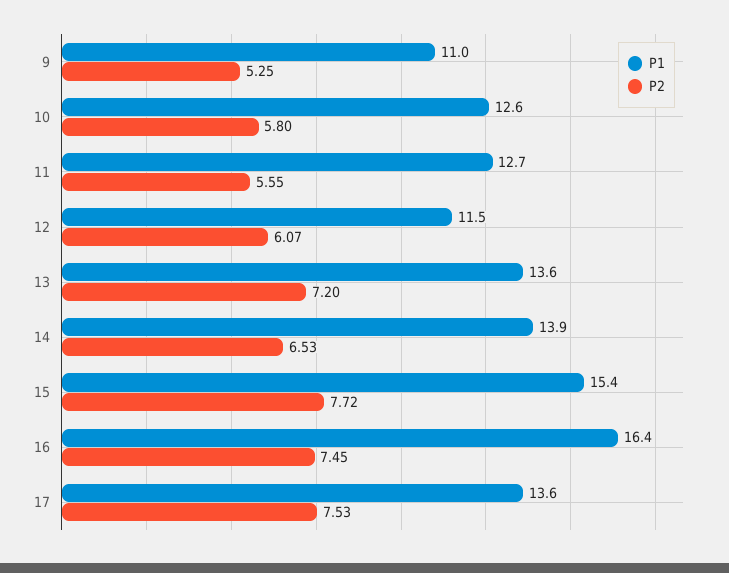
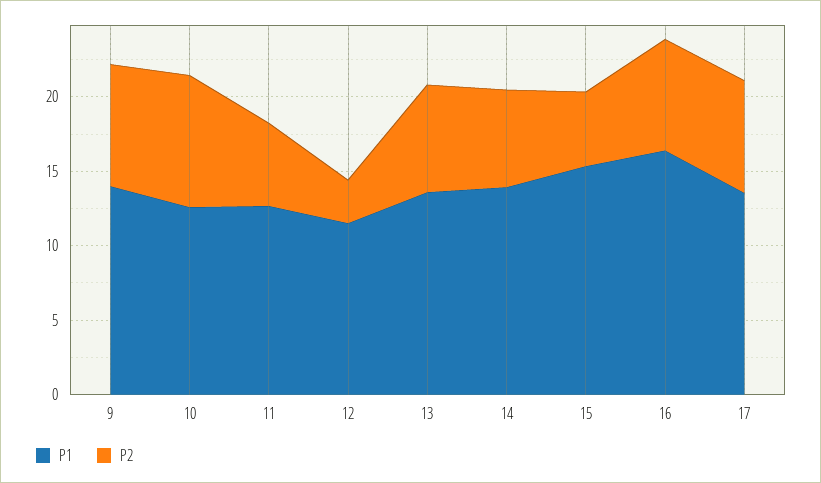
P1, 9: 11 -> 14
P2, 9: 5.25 -> 8
P2, 10: 5.8 -> 9
P2, 12: 6.07 -> 3
P2, 15: 7.72 -> 5

